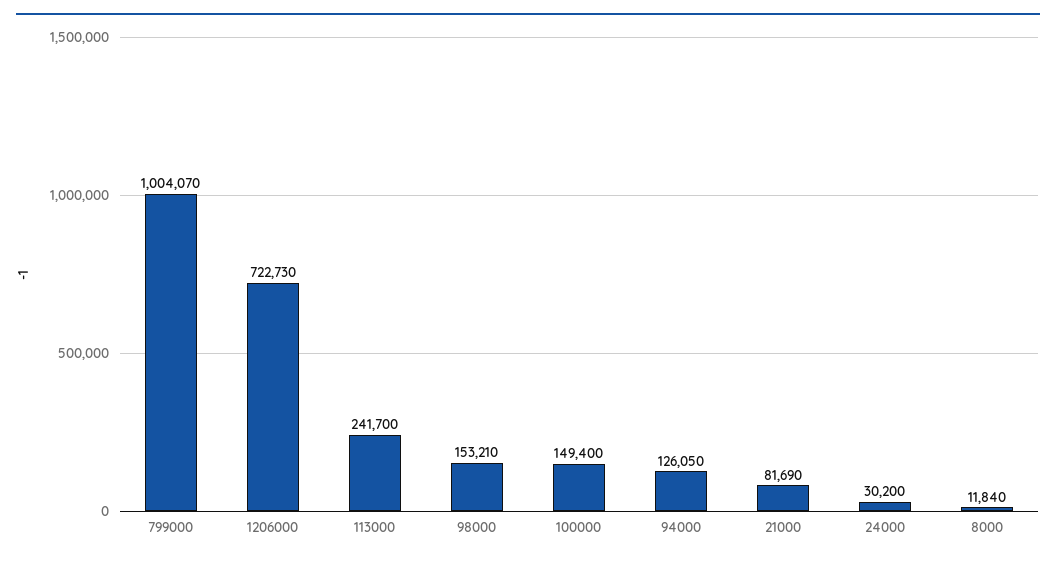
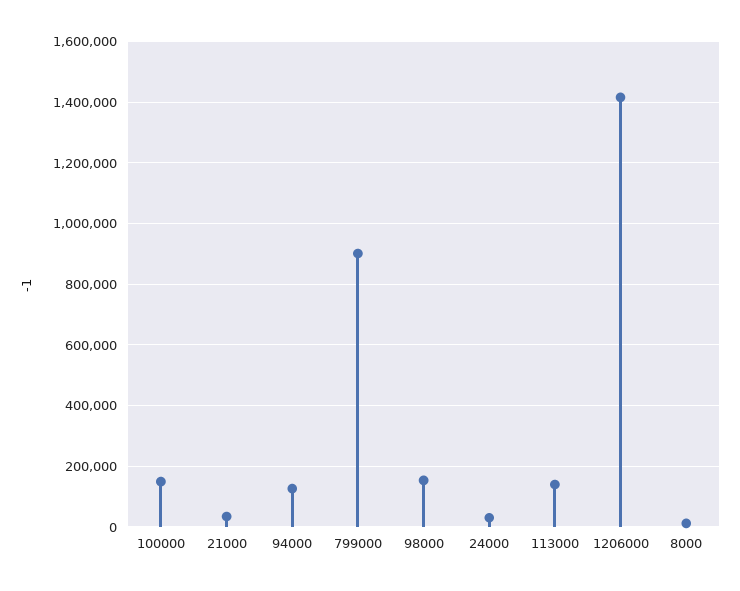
799000: 1004070 -> 900000
1206000: 722730 -> 1420000
113000: 241700 -> 140000
21000: 81690 -> 40000

